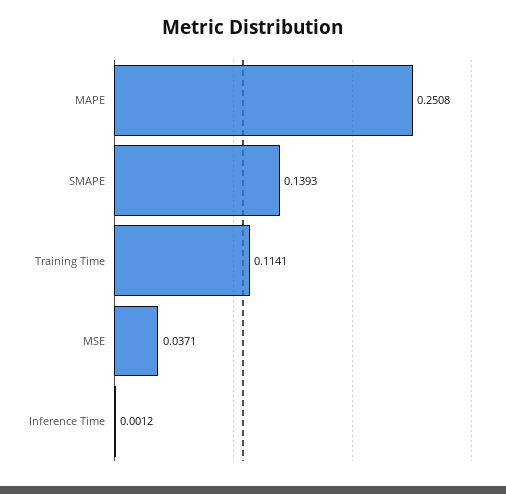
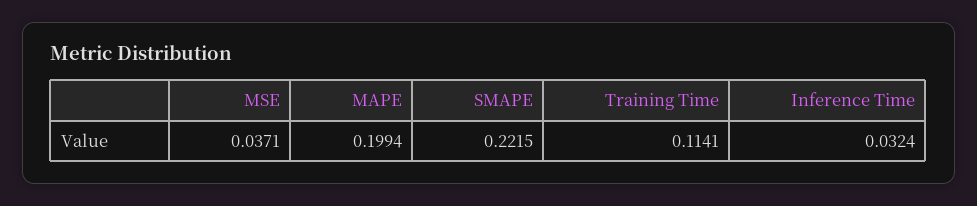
MAPE: 0.2508 -> 0.1994
SMAPE: 0.1393 -> 0.2215
Inference Time: 0.0012 -> 0.0324

